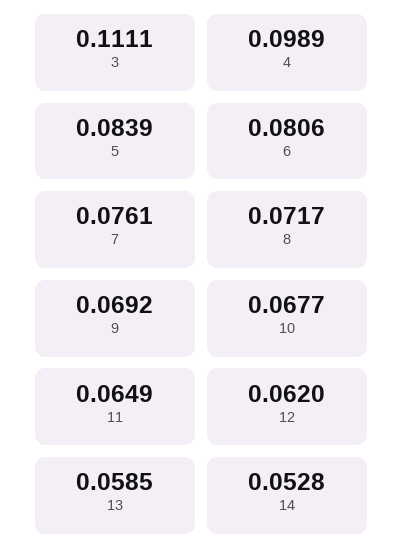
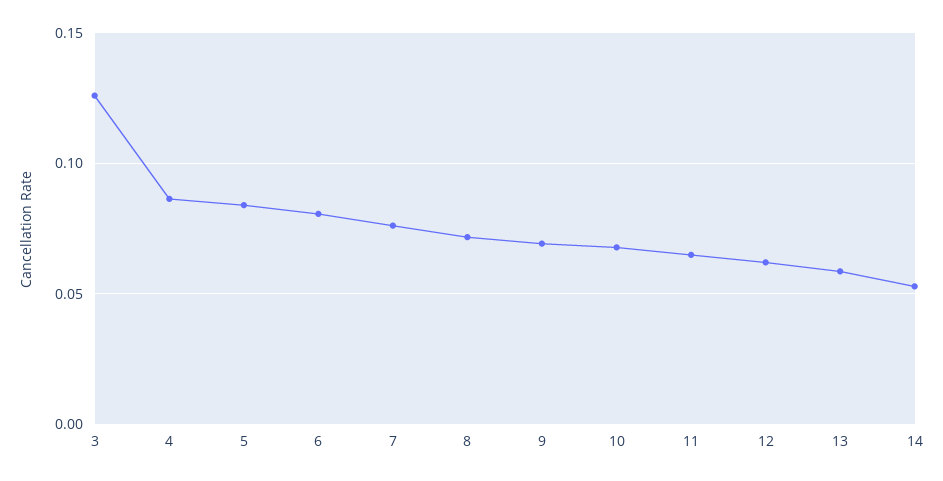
3: 0.1111 -> 0.125
4: 0.0989 -> 0.085

